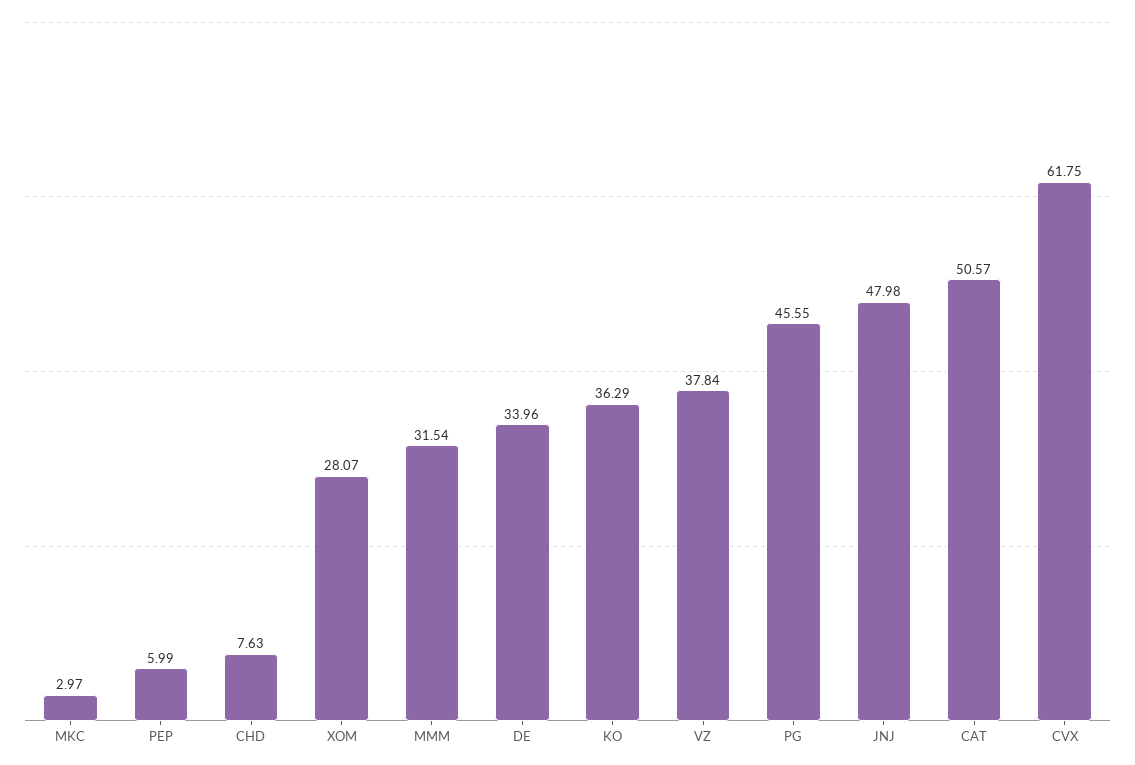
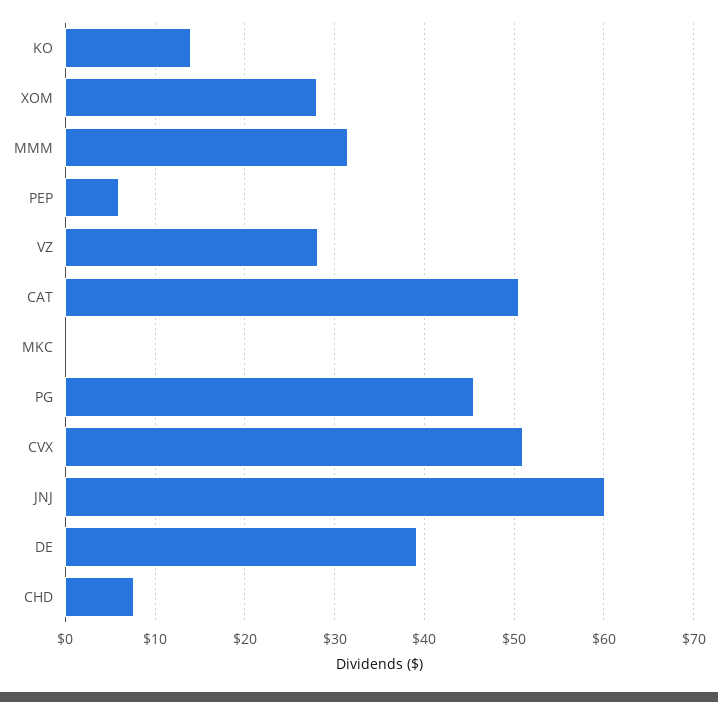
MKC: 2.97 -> 0
DE: 33.96 -> 39
KO: 36.29 -> 14
VZ: 37.84 -> 28
JNJ: 47.98 -> 60
CVX: 61.75 -> 51

